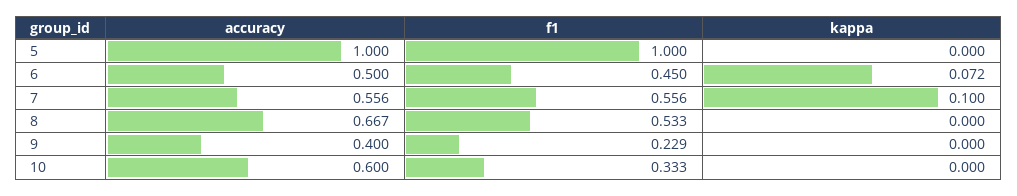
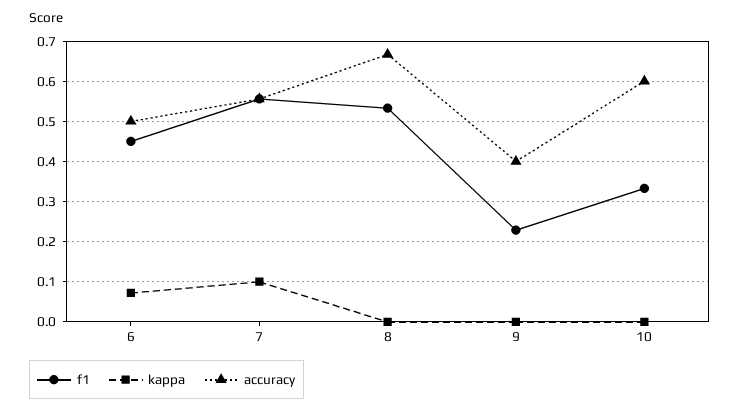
accuracy, 5: 1 -> none
f1, 5: 1 -> none
kappa, 5: 0 -> none

